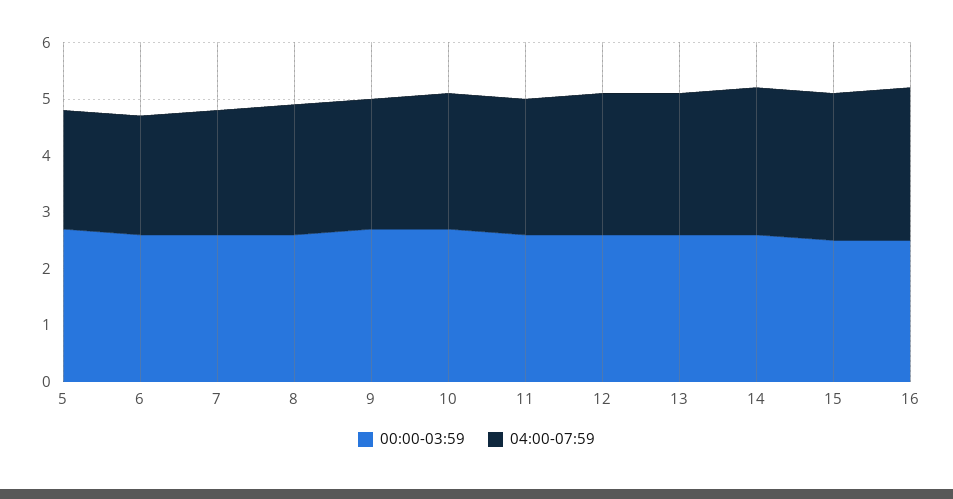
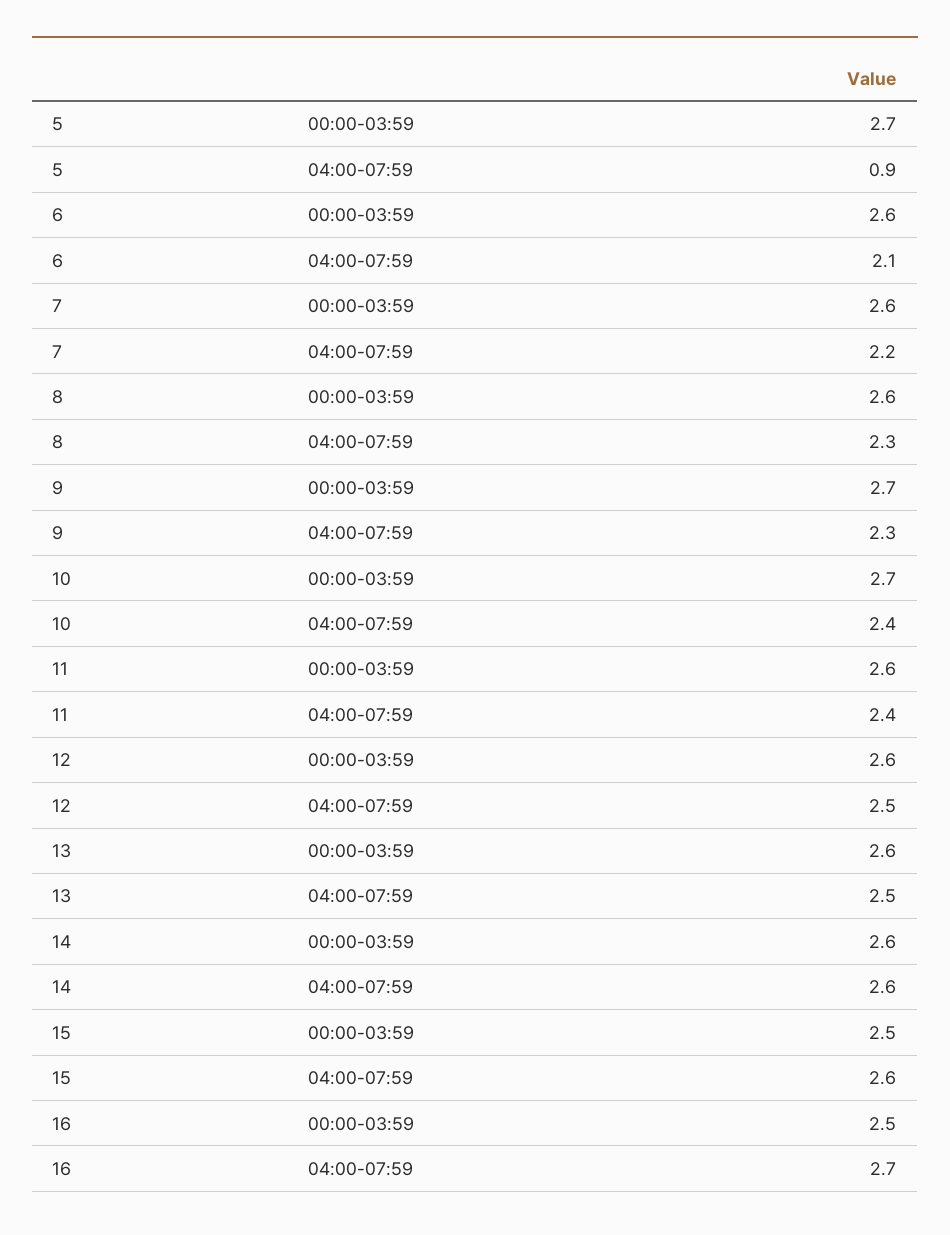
04:00-07:59, 5: 2 -> 0.9

